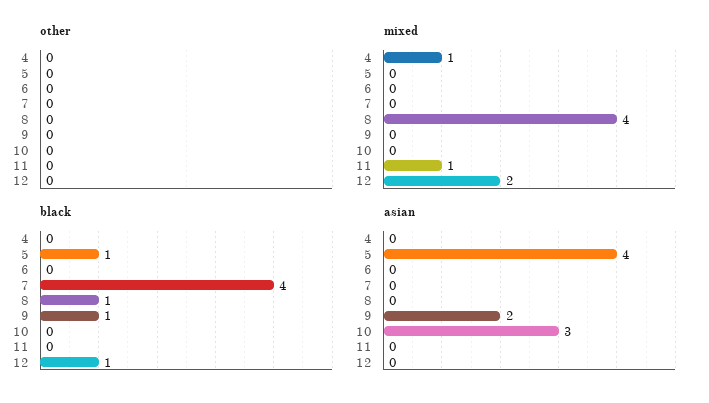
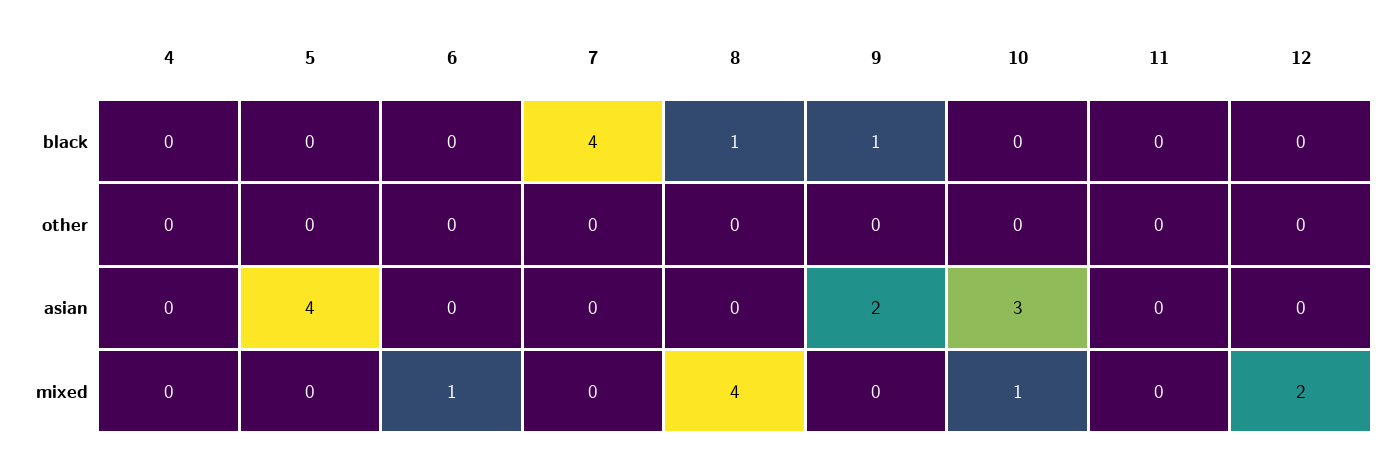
mixed, 4: 1 -> 0
mixed, 6: 0 -> 1
mixed, 10: 0 -> 1
mixed, 11: 1 -> 0
black, 5: 1 -> 0
black, 12: 1 -> 0

